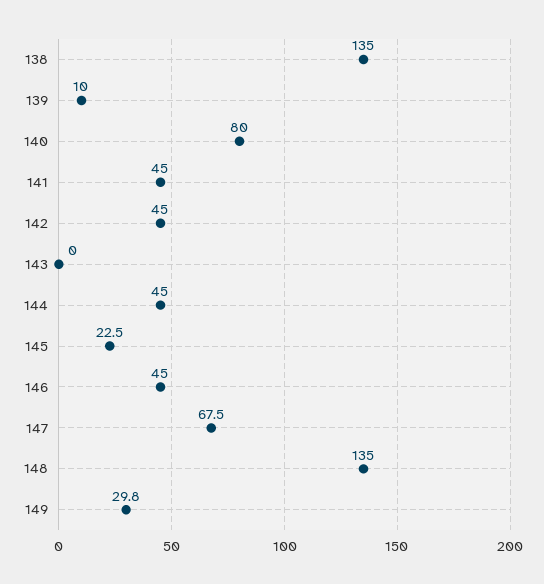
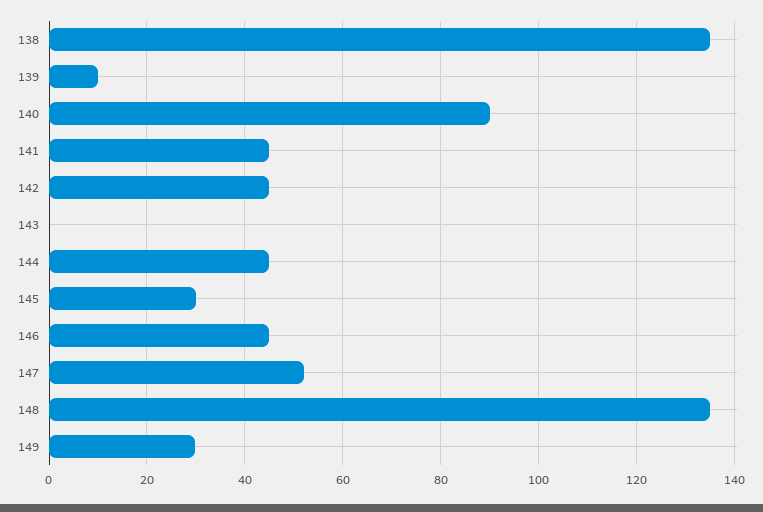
140: 80 -> 90
145: 22.5 -> 30
147: 67.5 -> 52

